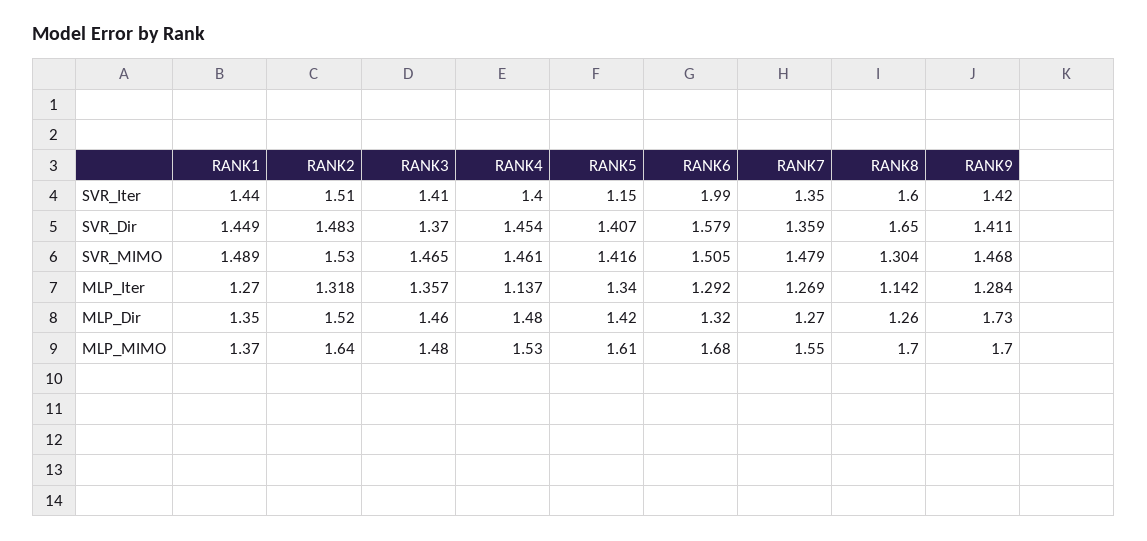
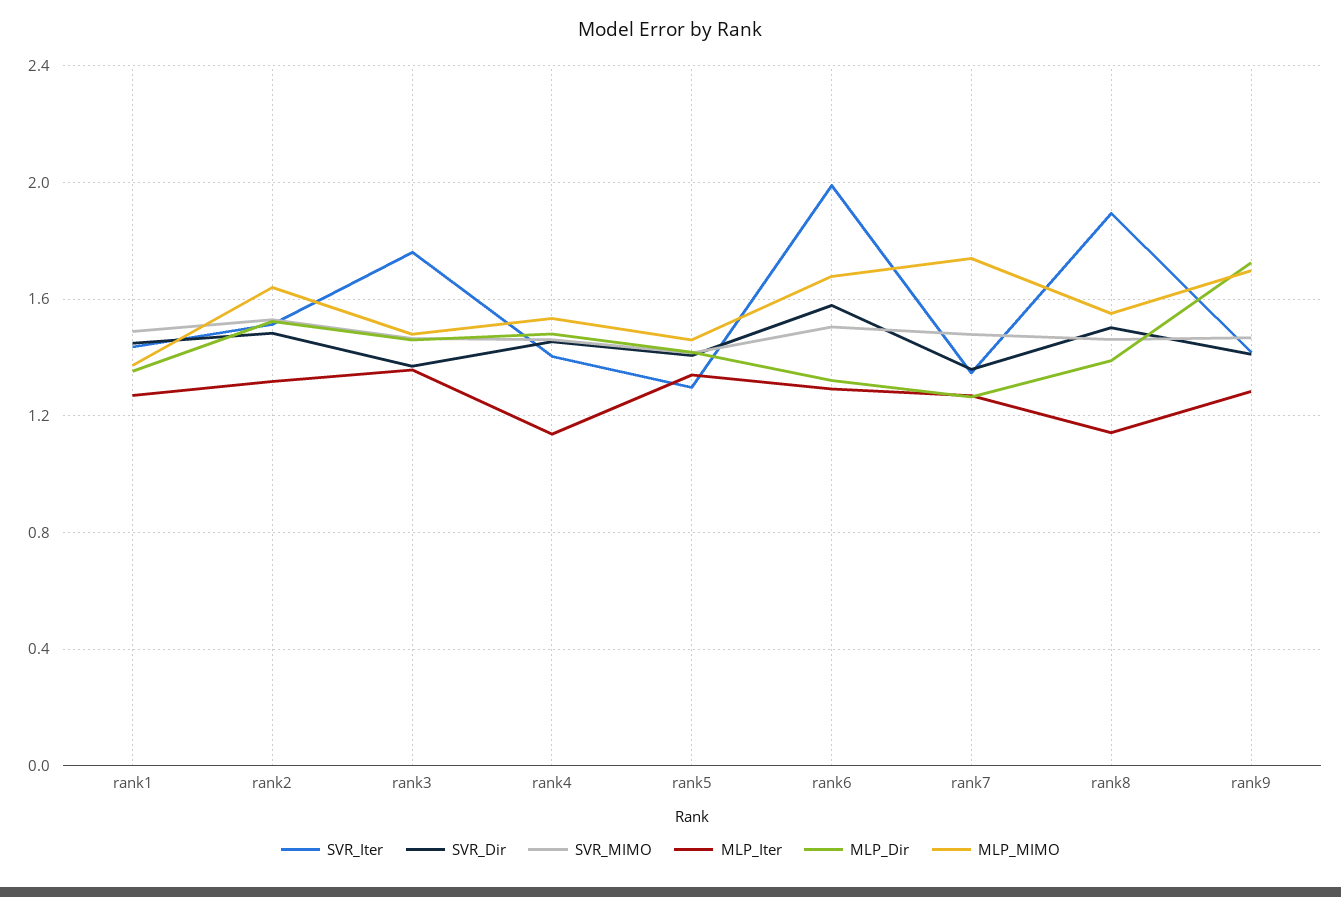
SVR_Iter, RANK3: 1.41 -> 1.75
SVR_Iter, RANK5: 1.15 -> 1.3
SVR_Iter, RANK8: 1.6 -> 1.9
SVR_Dir, RANK8: 1.65 -> 1.5
SVR_MIMO, RANK8: 1.304 -> 1.45
MLP_Dir, RANK8: 1.26 -> 1.4
MLP_MIMO, RANK5: 1.61 -> 1.45
MLP_MIMO, RANK7: 1.55 -> 1.75
MLP_MIMO, RANK8: 1.7 -> 1.55

